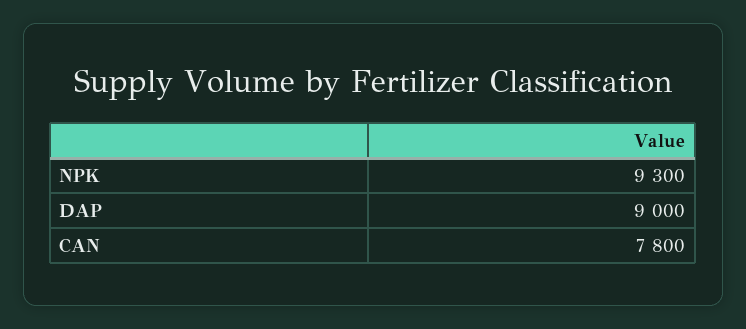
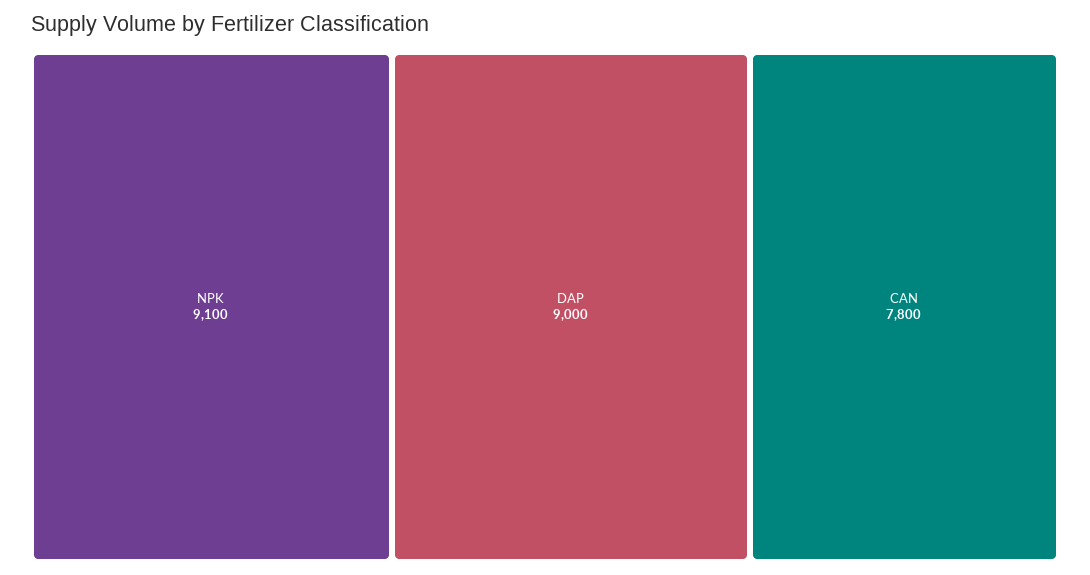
NPK: 9300 -> 9100

